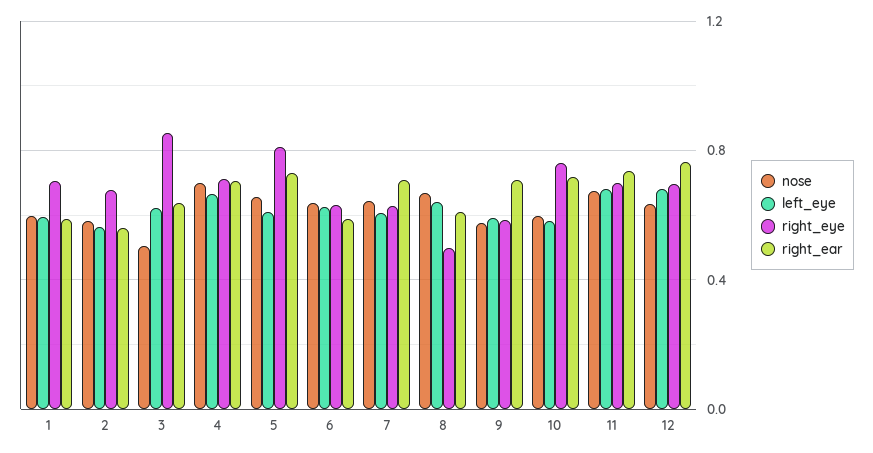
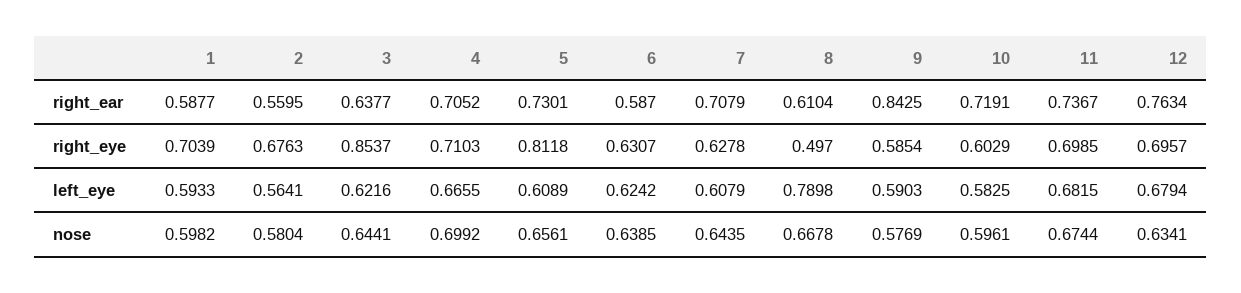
nose, 3: 0.5 -> 0.6441
left_eye, 8: 0.65 -> 0.7898
right_ear, 9: 0.7 -> 0.8425
right_eye, 10: 0.75 -> 0.6029

